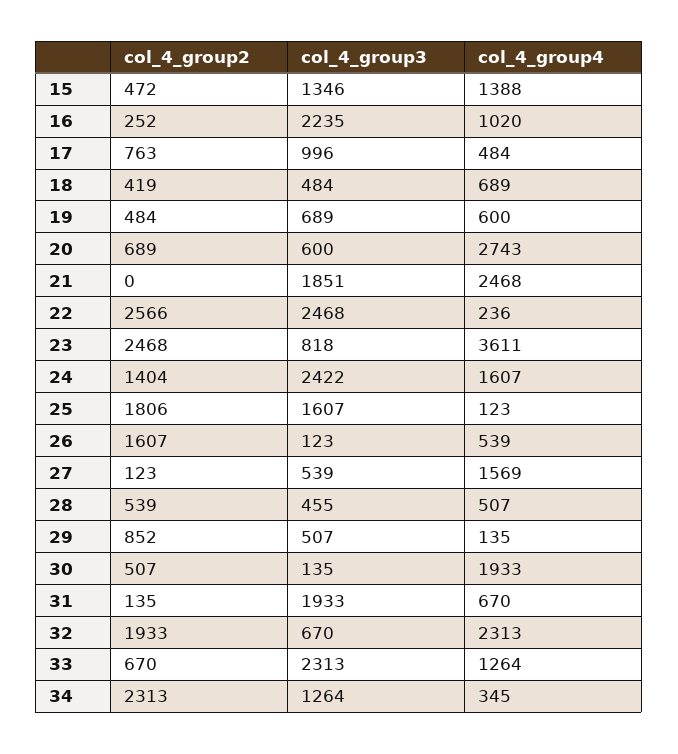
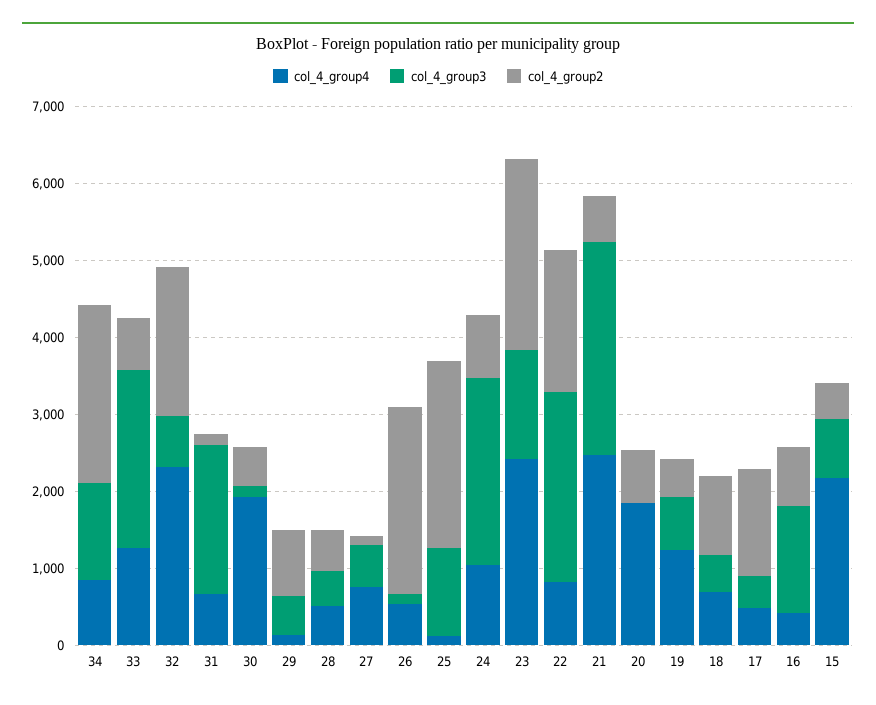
col_4_group3, 15: 1346 -> 800
col_4_group4, 15: 1388 -> 2200
col_4_group2, 16: 252 -> 800
col_4_group3, 16: 2235 -> 1400
col_4_group4, 16: 1020 -> 400
col_4_group2, 17: 763 -> 1400
col_4_group3, 17: 996 -> 400
col_4_group2, 18: 419 -> 1000
col_4_group4, 19: 600 -> 1200
col_4_group3, 20: 600 -> 0
col_4_group4, 20: 2743 -> 1800
col_4_group2, 21: 0 -> 600
col_4_group3, 21: 1851 -> 2800
col_4_group2, 22: 2566 -> 1800
col_4_group4, 22: 236 -> 800
col_4_group3, 23: 818 -> 1400
col_4_group4, 23: 3611 -> 2400
col_4_group2, 24: 1404 -> 800
col_4_group4, 24: 1607 -> 1000
col_4_group2, 25: 1806 -> 2400
col_4_group3, 25: 1607 -> 1200
col_4_group2, 26: 1607 -> 2400
col_4_group4, 27: 1569 -> 800
col_4_group4, 34: 345 -> 800

